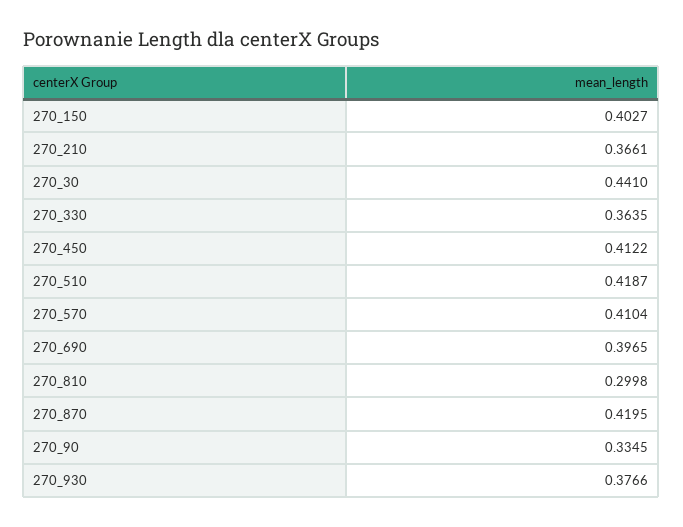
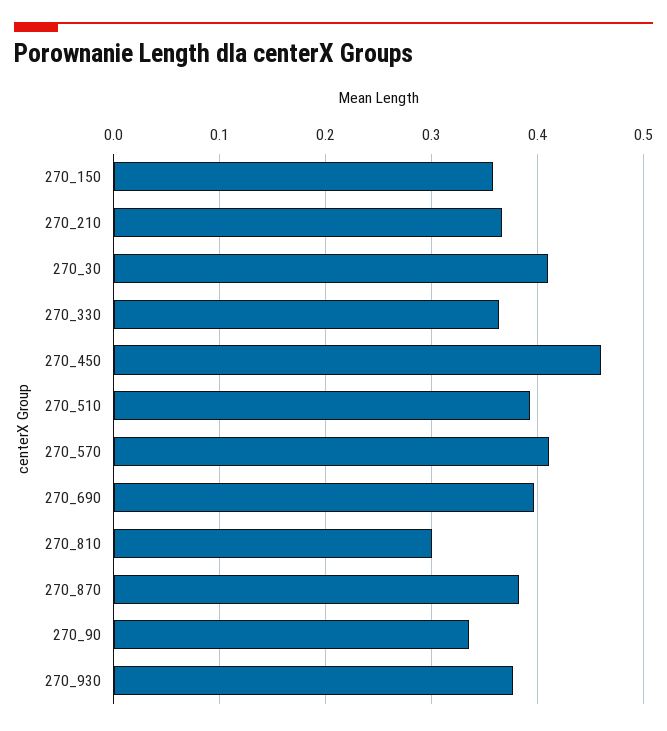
270_150: 0.4027 -> 0.36
270_30: 0.441 -> 0.41
270_450: 0.4122 -> 0.46
270_510: 0.4187 -> 0.39
270_870: 0.4195 -> 0.38

